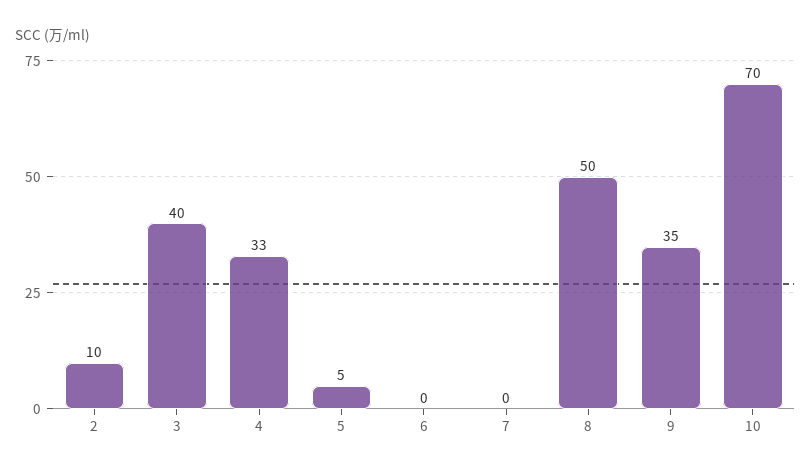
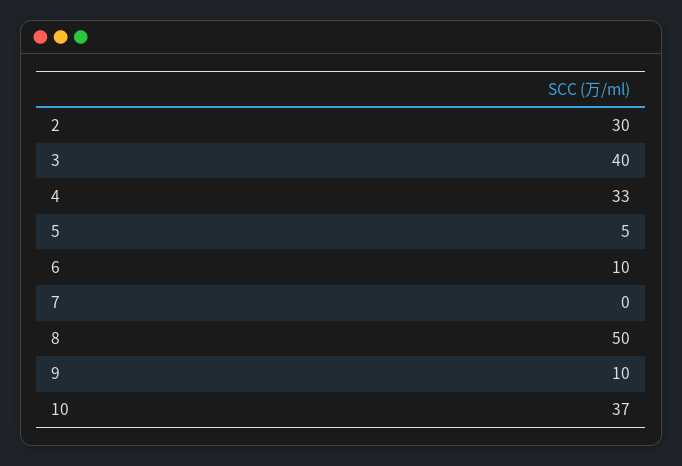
2: 10 -> 30
6: 0 -> 10
9: 35 -> 10
10: 70 -> 37

